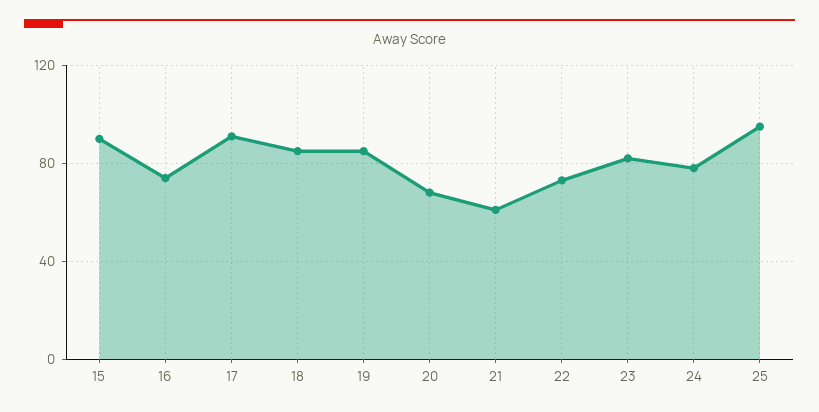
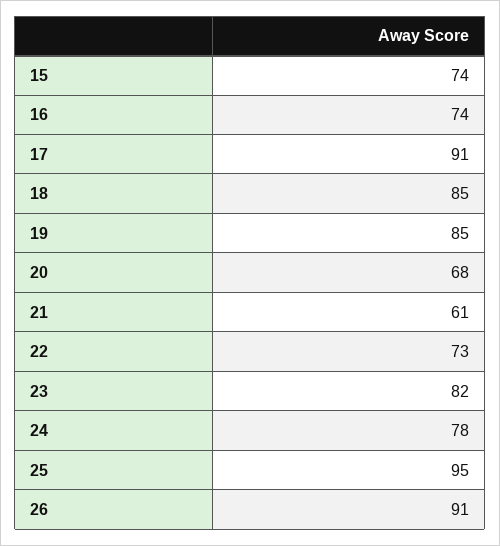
15: 90 -> 74
26: none -> 91

